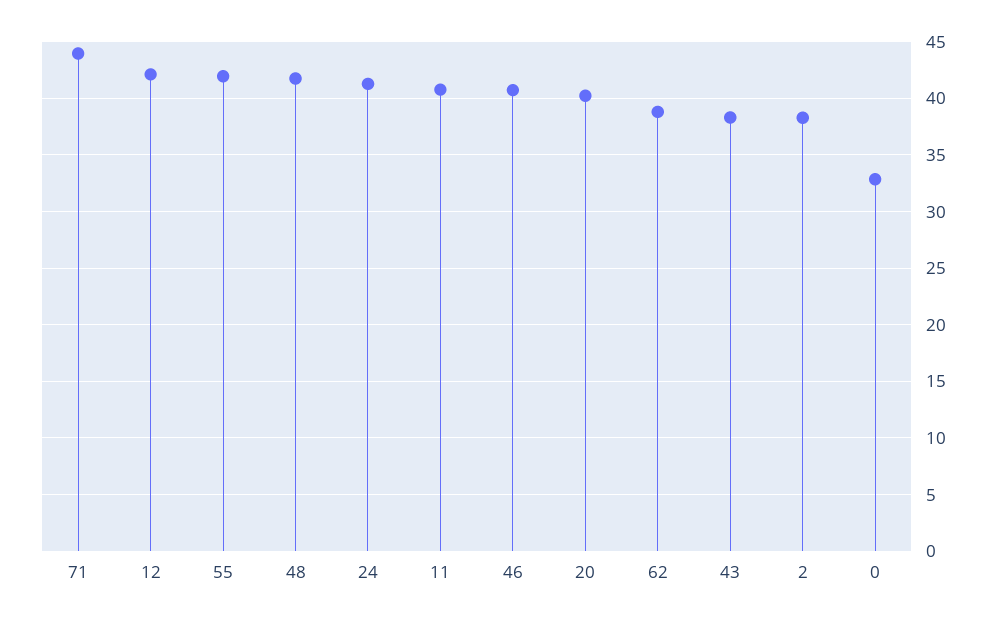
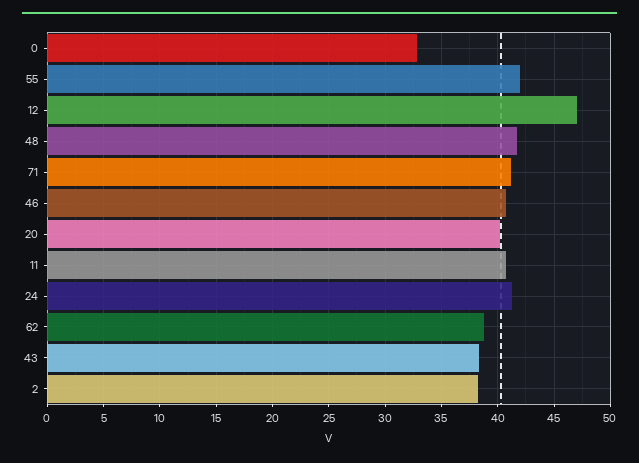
71: 44 -> 41
12: 42 -> 47

